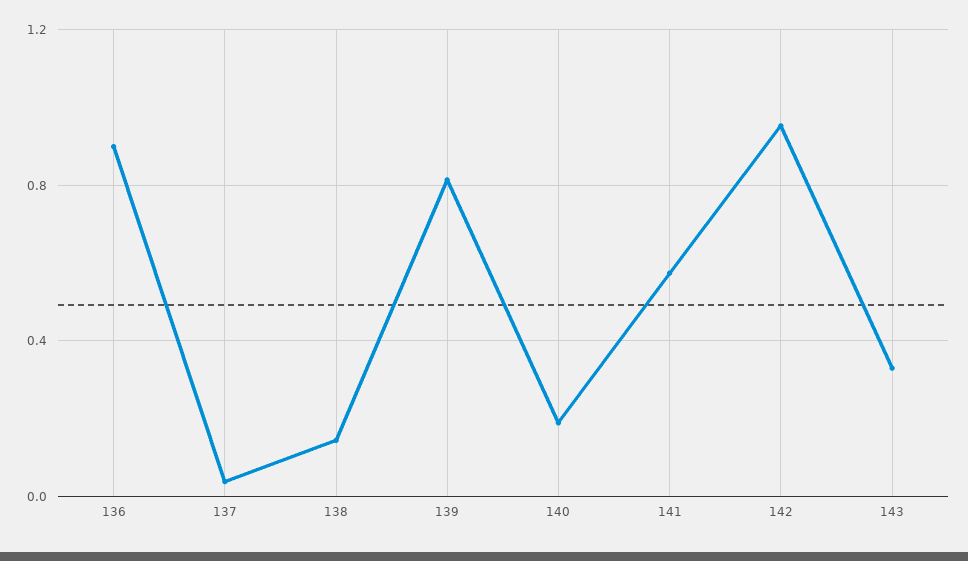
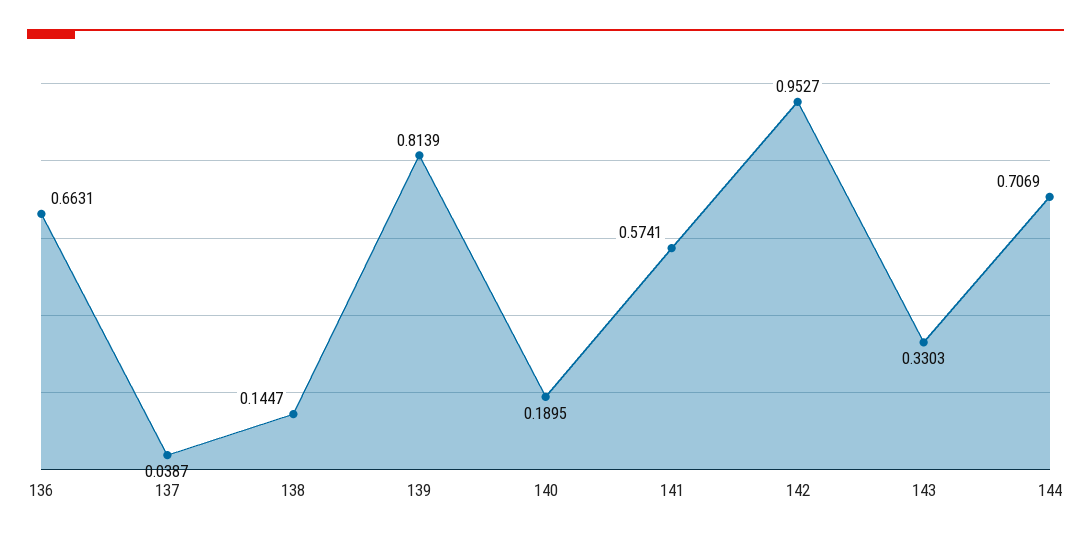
136: 0.9 -> 0.6631
144: none -> 0.7069

